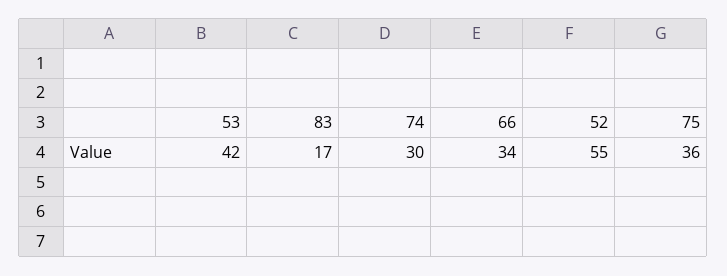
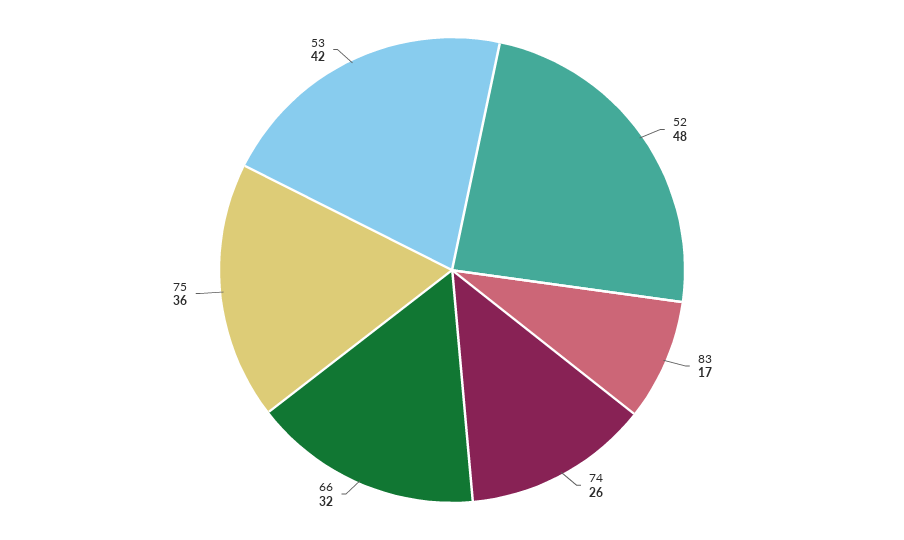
74: 30 -> 26
66: 34 -> 32
52: 55 -> 48

